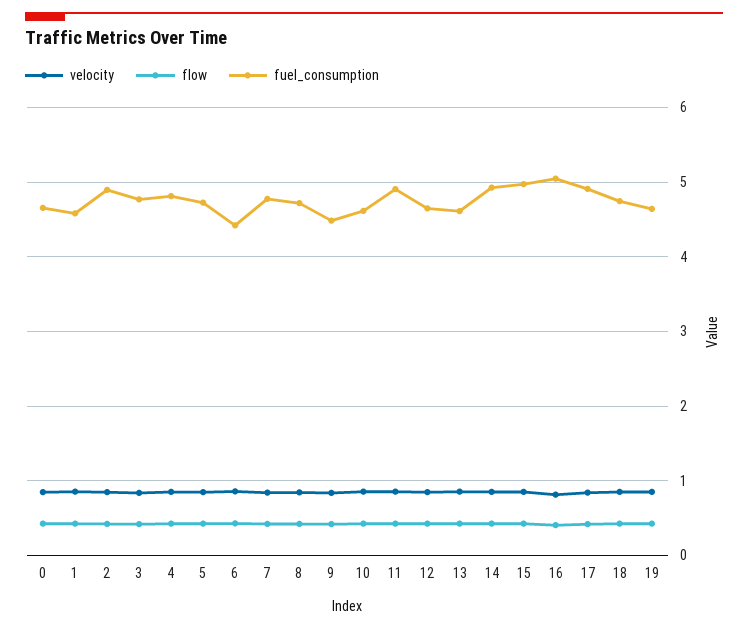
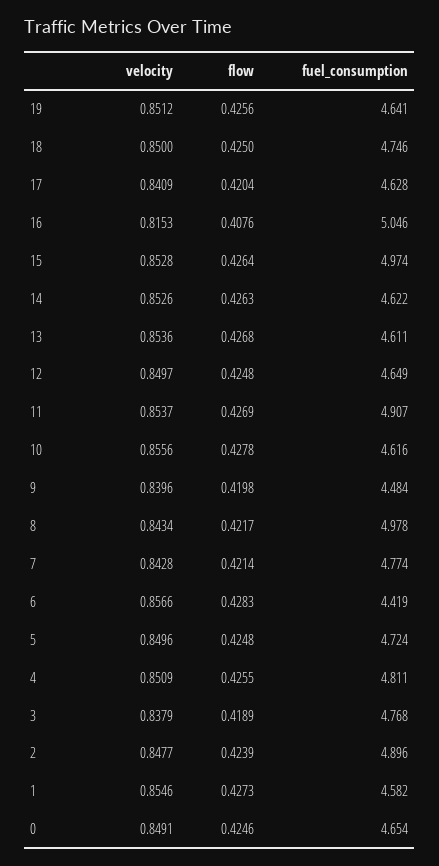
fuel_consumption, 8: 4.7 -> 4.978
fuel_consumption, 14: 4.9 -> 4.622
fuel_consumption, 17: 4.9 -> 4.628

